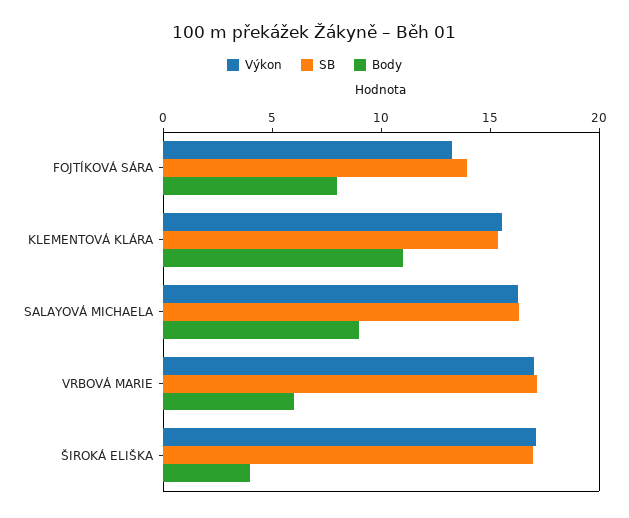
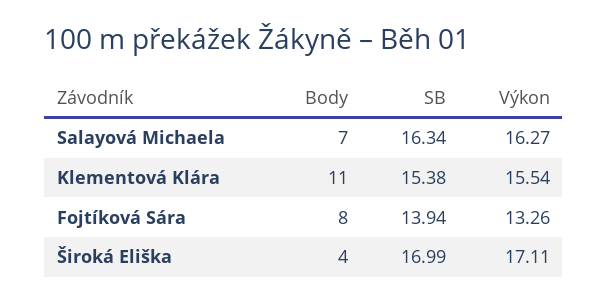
Body, SALAYOVÁ MICHAELA: 9 -> 7
Výkon, VRBOVÁ MARIE: 17 -> none
SB, VRBOVÁ MARIE: 17 -> none
Body, VRBOVÁ MARIE: 6 -> none

